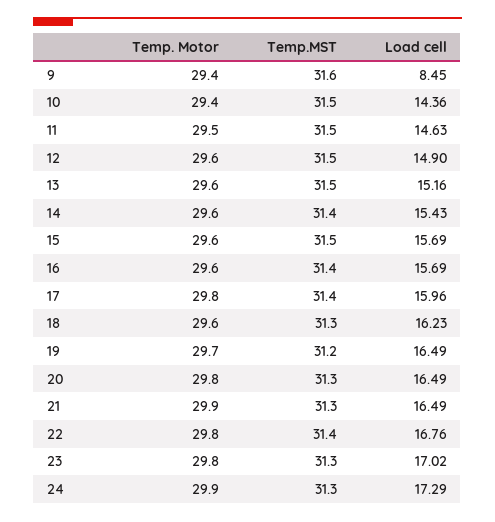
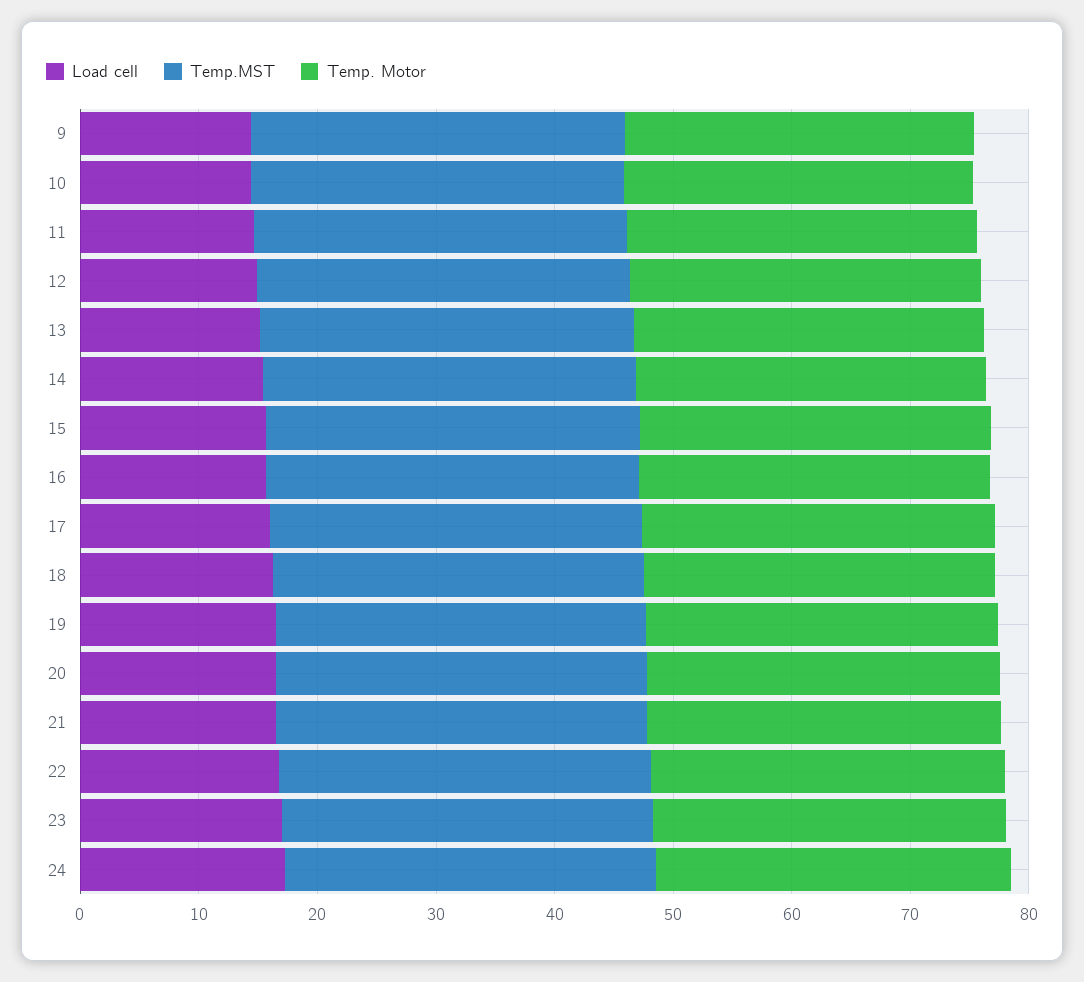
Load cell, 9: 8.45 -> 14

